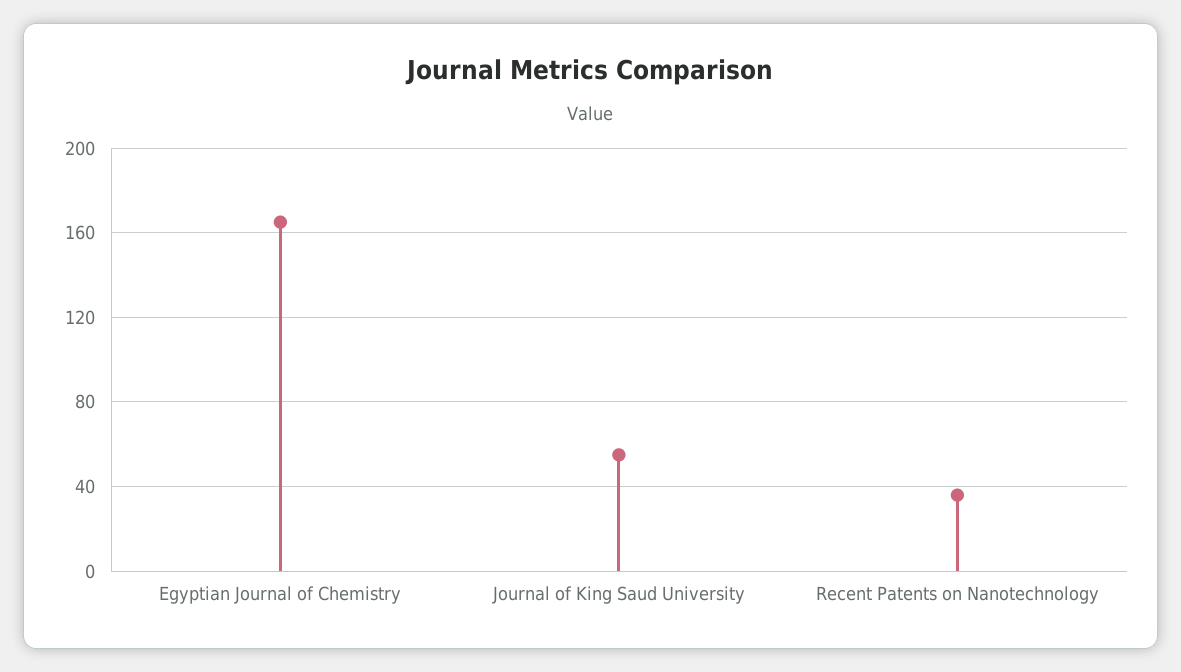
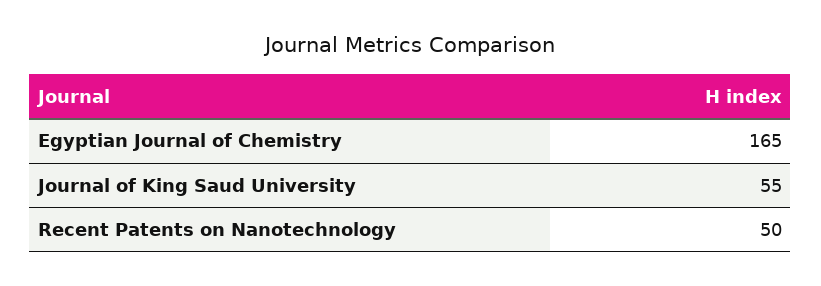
Recent Patents on Nanotechnology: 35 -> 50

